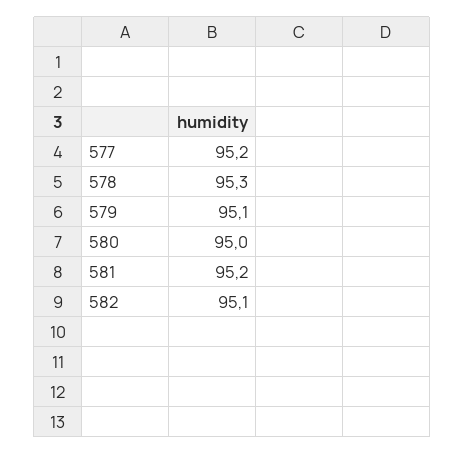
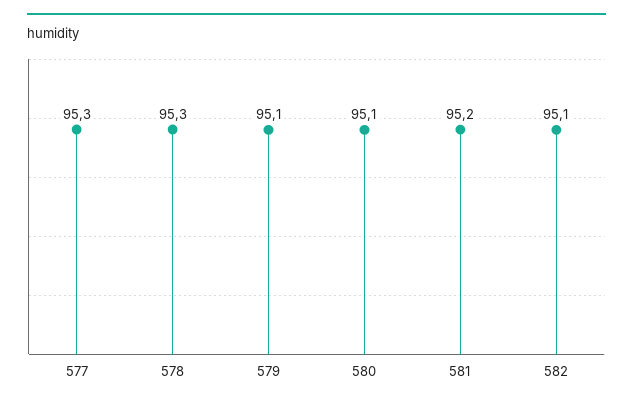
577: 95.2 -> 95.3
580: 95 -> 95.1

